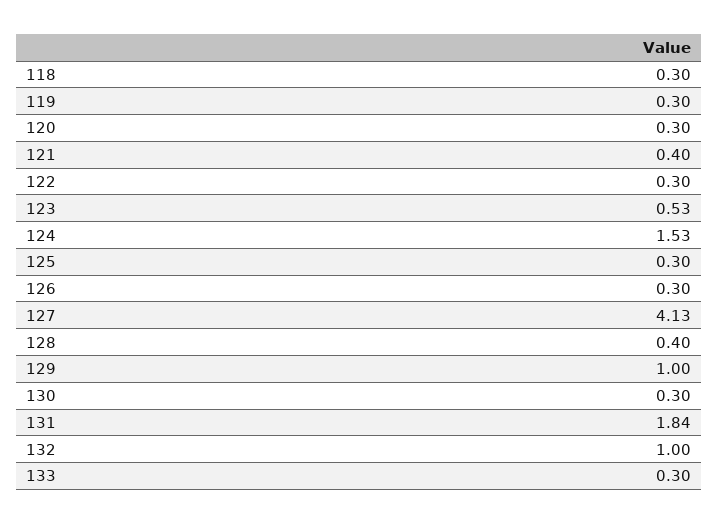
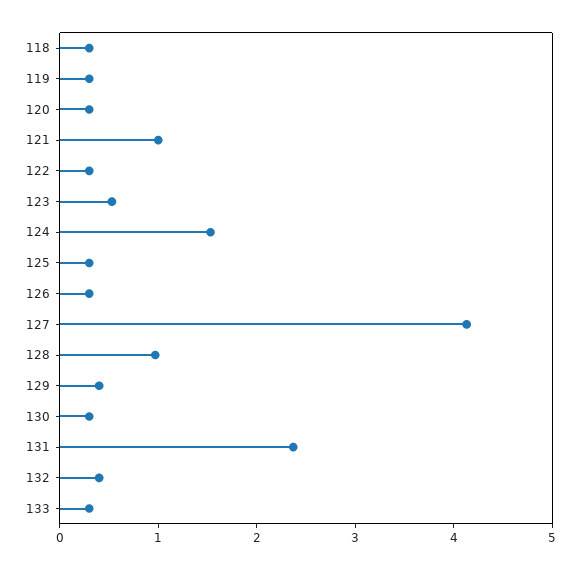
121: 0.4 -> 1
128: 0.4 -> 1
129: 1 -> 0.4
131: 1.84 -> 2.4
132: 1 -> 0.4

